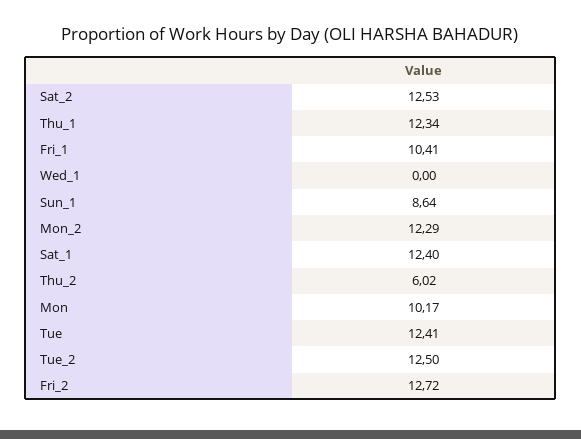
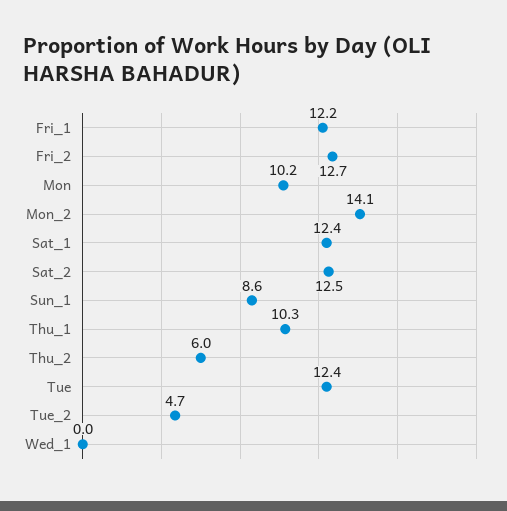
Thu_1: 12.34 -> 10.3
Fri_1: 10.41 -> 12.2
Mon_2: 12.29 -> 14.1
Tue_2: 12.5 -> 4.7

